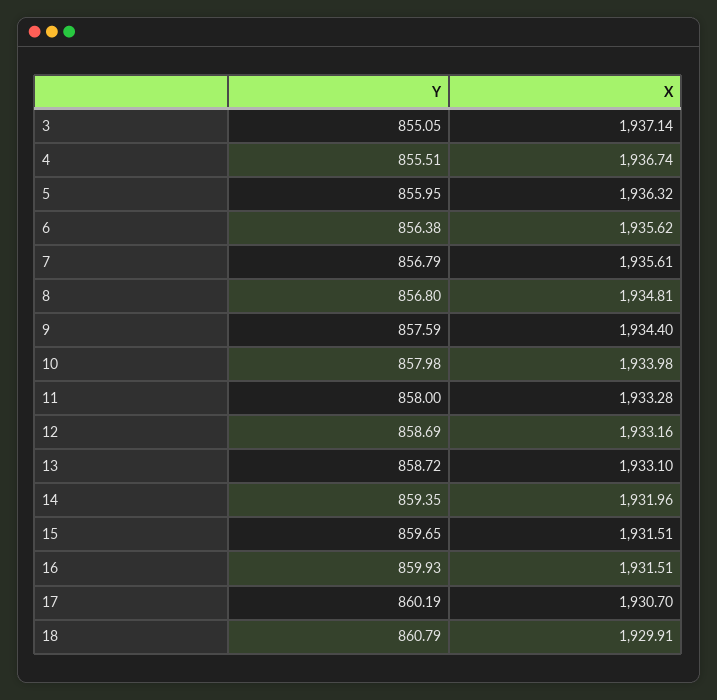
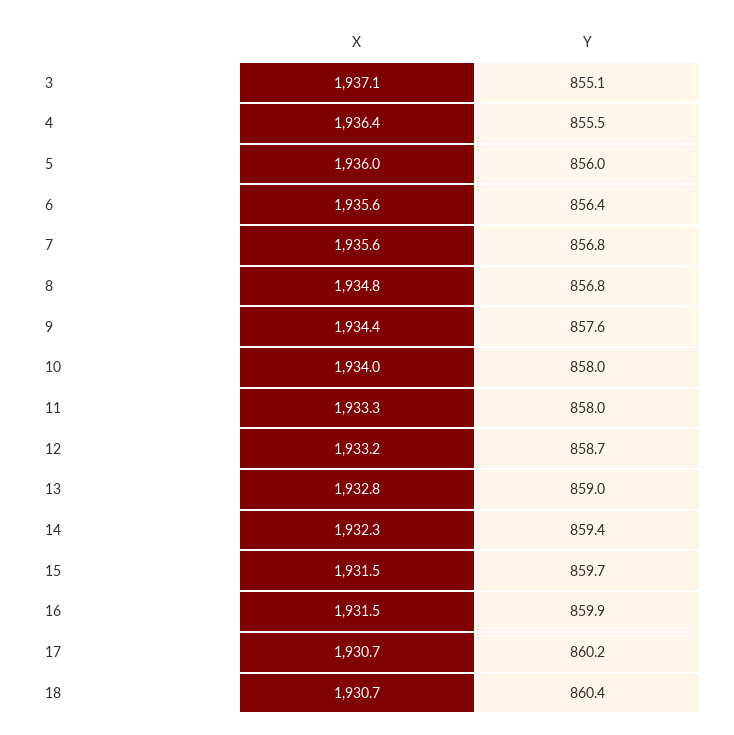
X, 4: 1936.74 -> 1936.4
X, 5: 1936.32 -> 1936
Y, 13: 858.72 -> 859
X, 13: 1933.1 -> 1932.8
X, 14: 1931.96 -> 1932.3
Y, 18: 860.79 -> 860.4
X, 18: 1929.91 -> 1930.7

